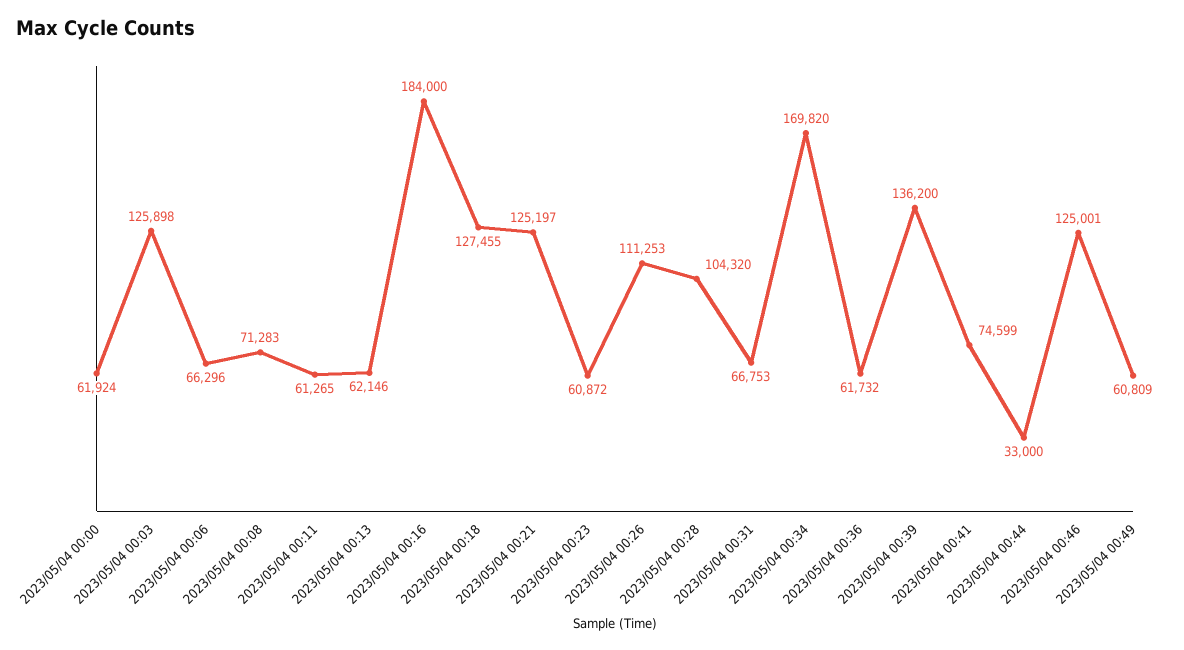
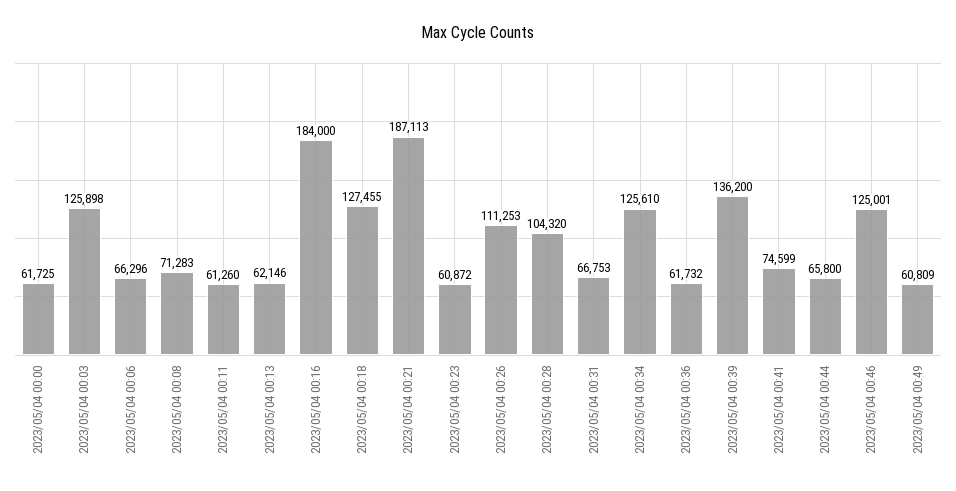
2023/05/04 00:00: 61924 -> 61725
2023/05/04 00:11: 61265 -> 61260
2023/05/04 00:21: 125197 -> 187113
2023/05/04 00:34: 169820 -> 125610
2023/05/04 00:44: 33000 -> 65800

